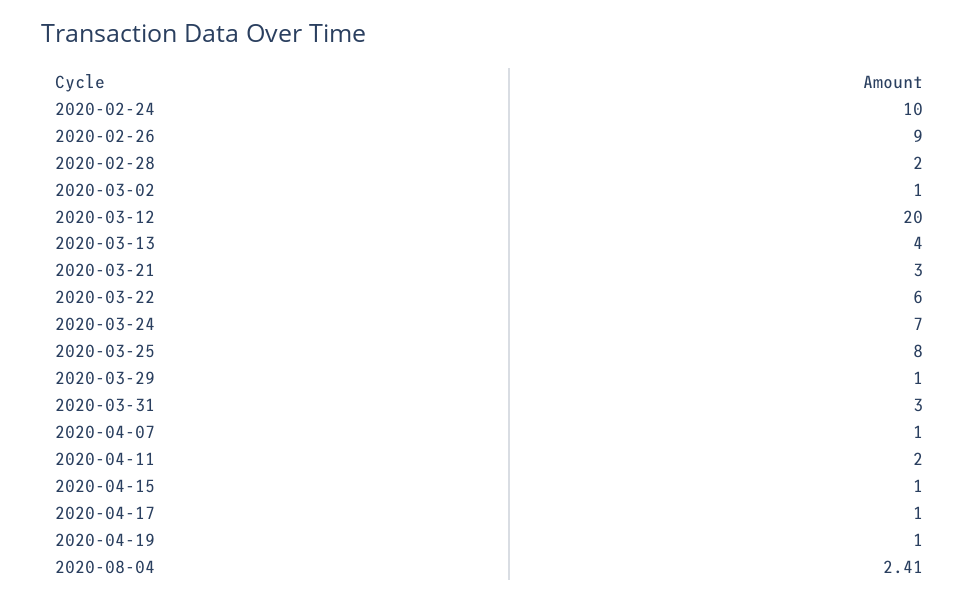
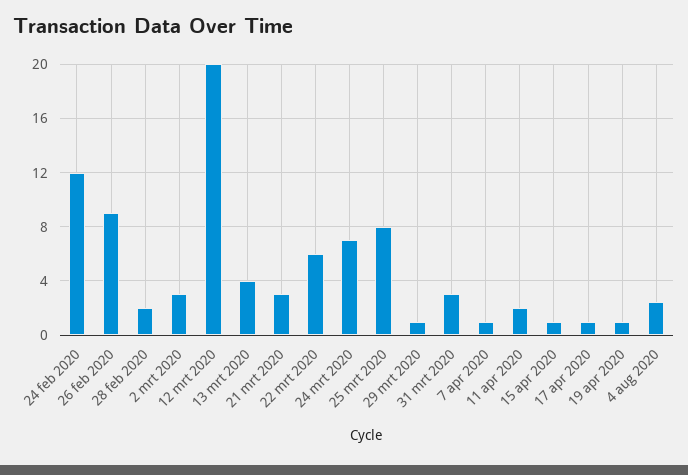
2020-02-24: 10 -> 12
2020-03-02: 1 -> 3

